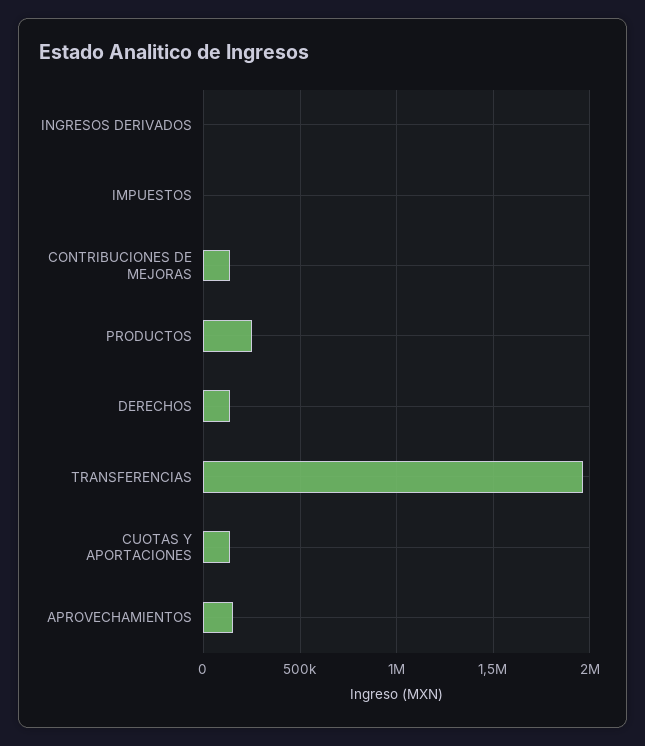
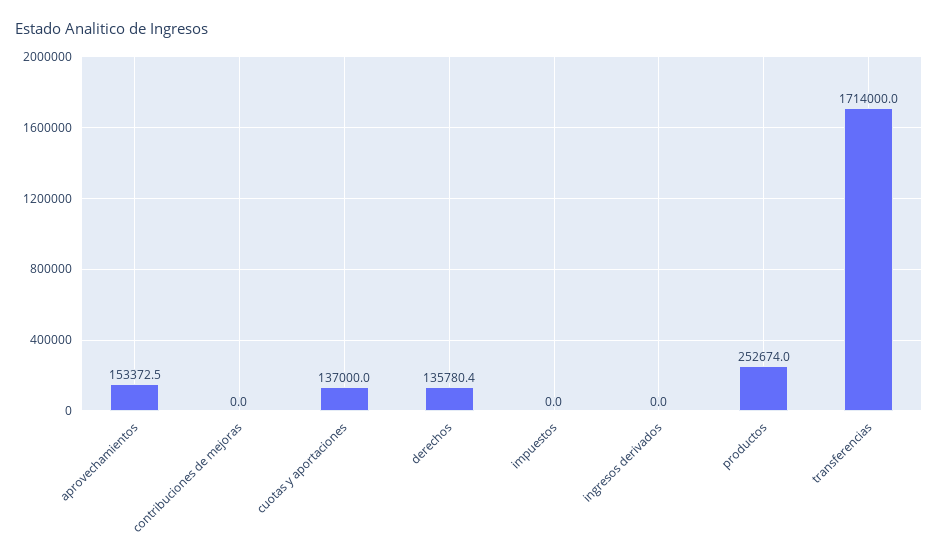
CONTRIBUCIONES DE MEJORAS: 150000 -> 0
TRANSFERENCIAS: 1950000 -> 1714000

